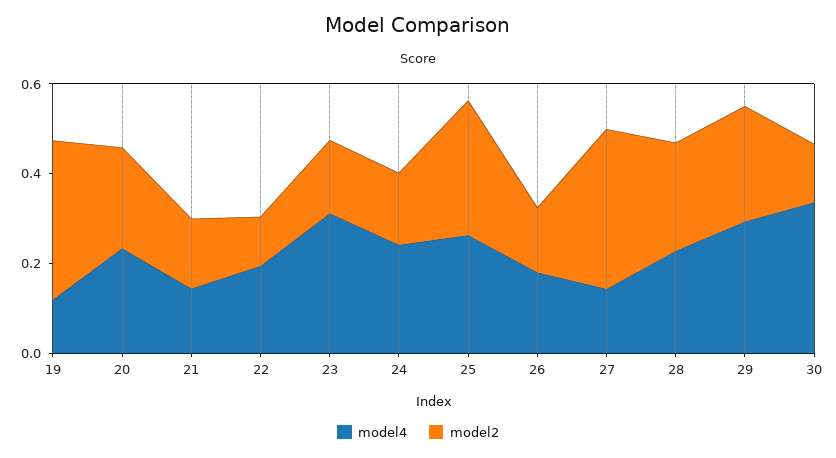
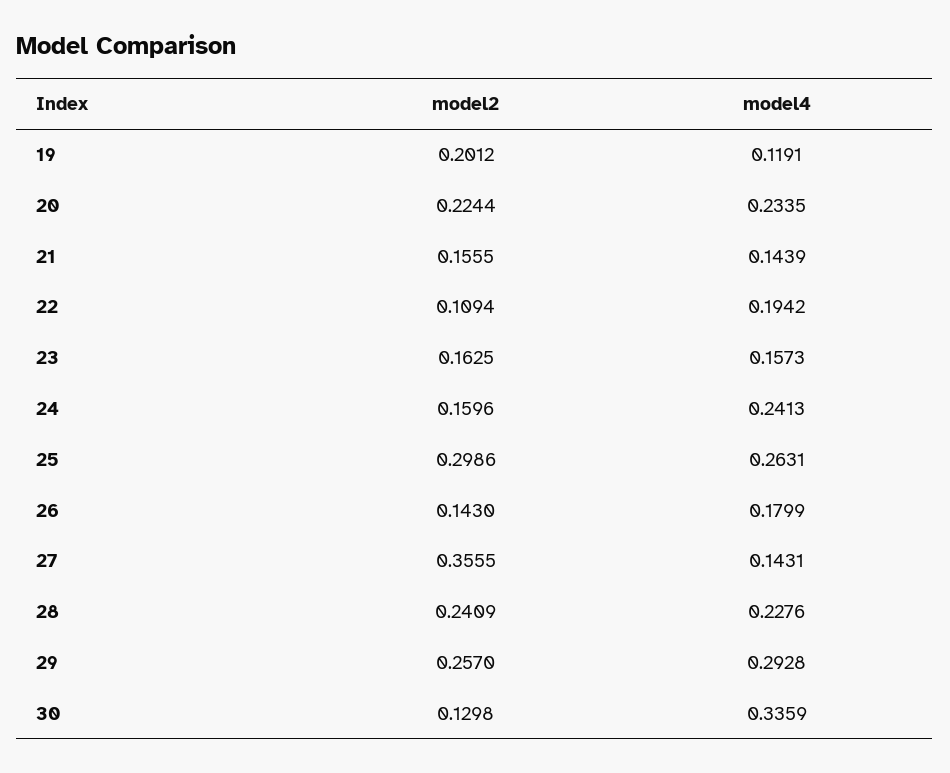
model2, 19: 0.35 -> 0.2012
model4, 23: 0.3 -> 0.1573

